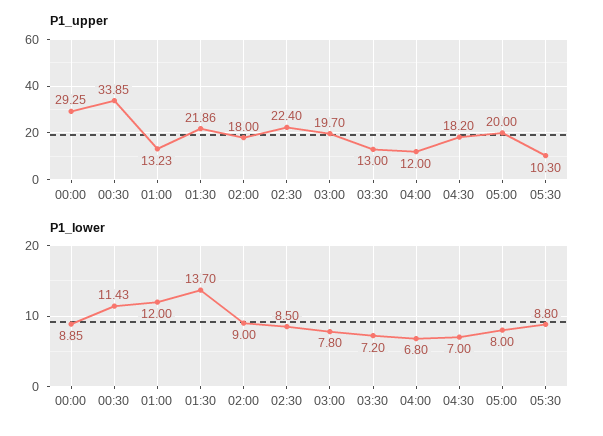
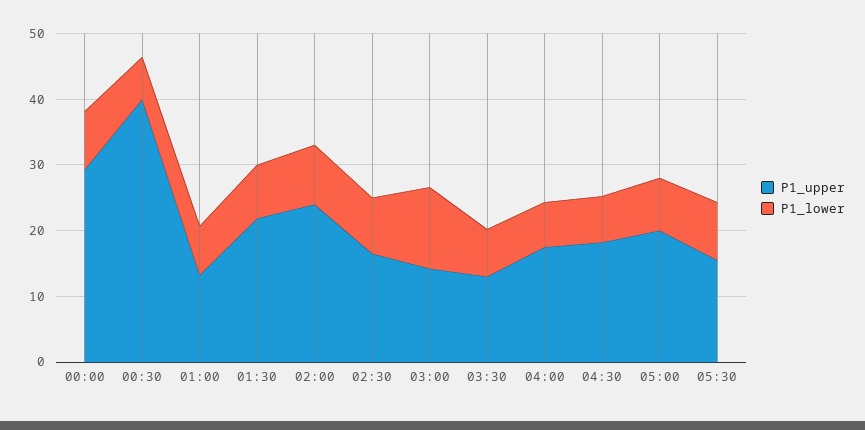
P1_upper, 00:30: 33.85 -> 40
P1_upper, 02:00: 18 -> 24
P1_upper, 02:30: 22.4 -> 16
P1_upper, 03:00: 19.7 -> 14
P1_upper, 04:00: 12 -> 18
P1_upper, 05:30: 10.3 -> 16
P1_lower, 00:30: 11.43 -> 6
P1_lower, 01:00: 12 -> 8
P1_lower, 01:30: 13.7 -> 8
P1_lower, 03:00: 7.8 -> 12

